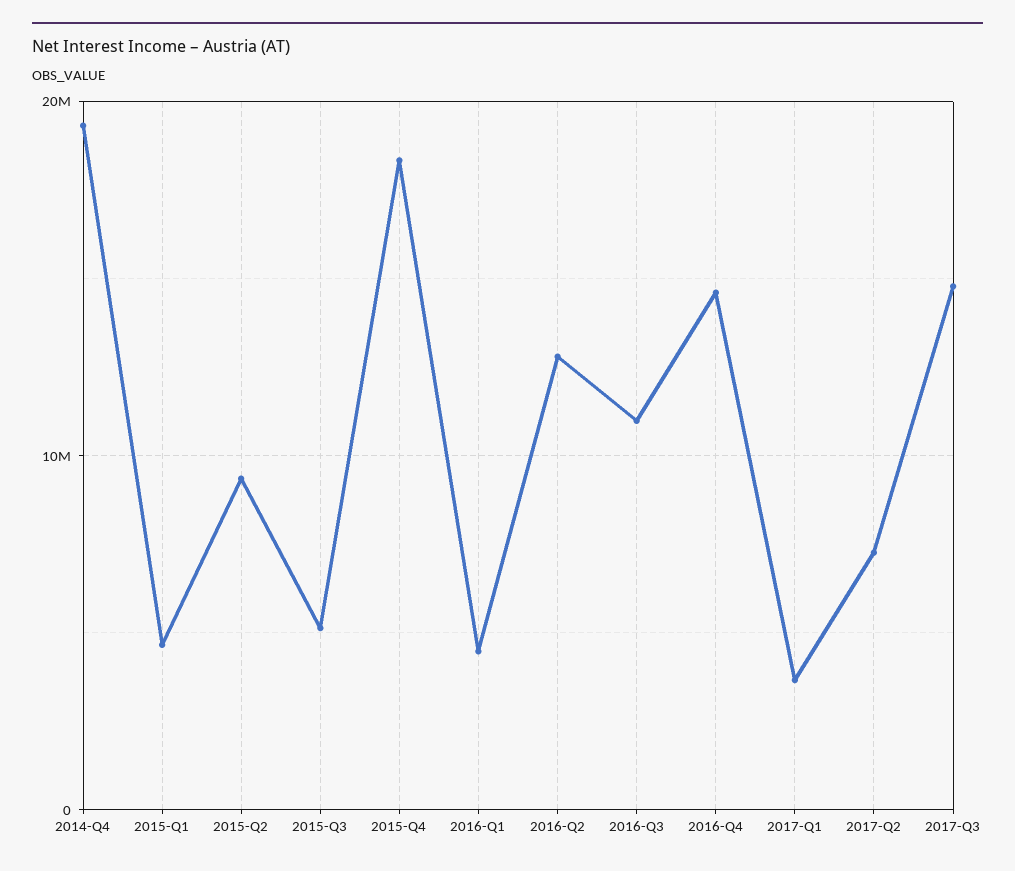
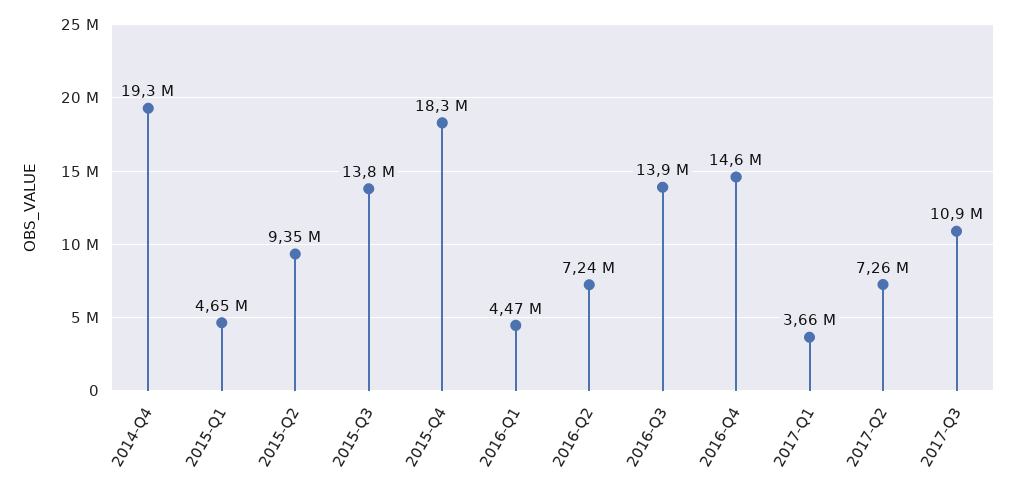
2015-Q3: 5000000 -> 13800000
2016-Q2: 13000000 -> 7240000
2016-Q3: 11000000 -> 13900000
2017-Q3: 15000000 -> 10900000

